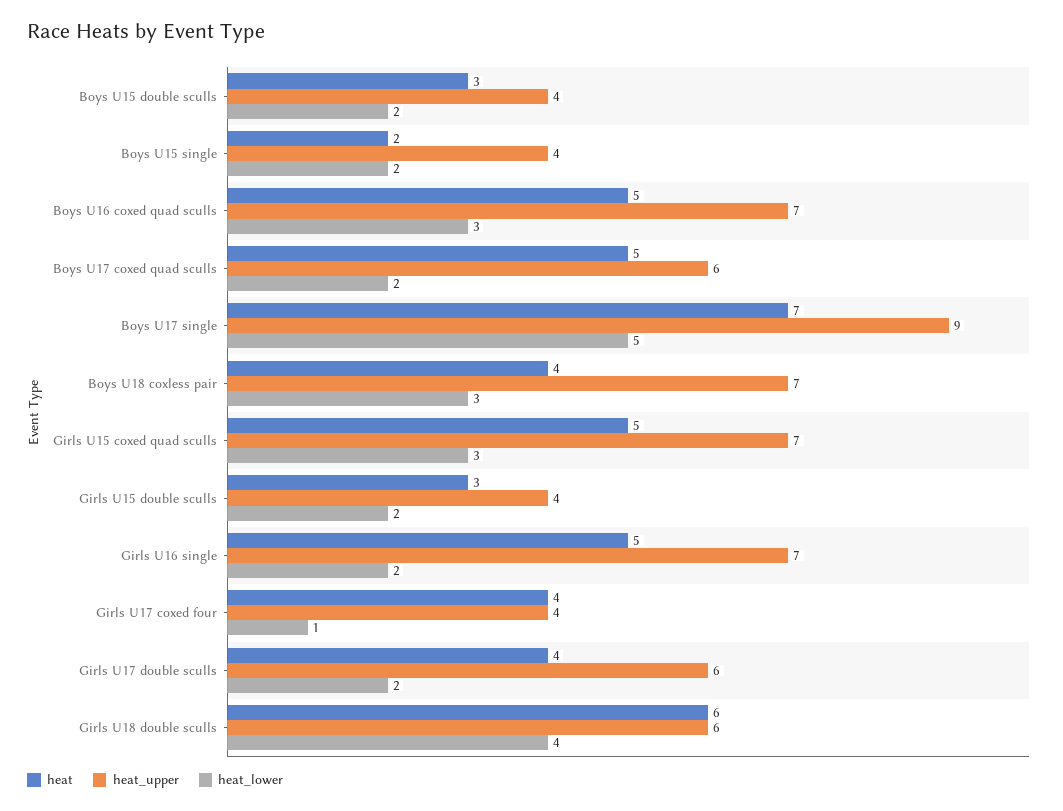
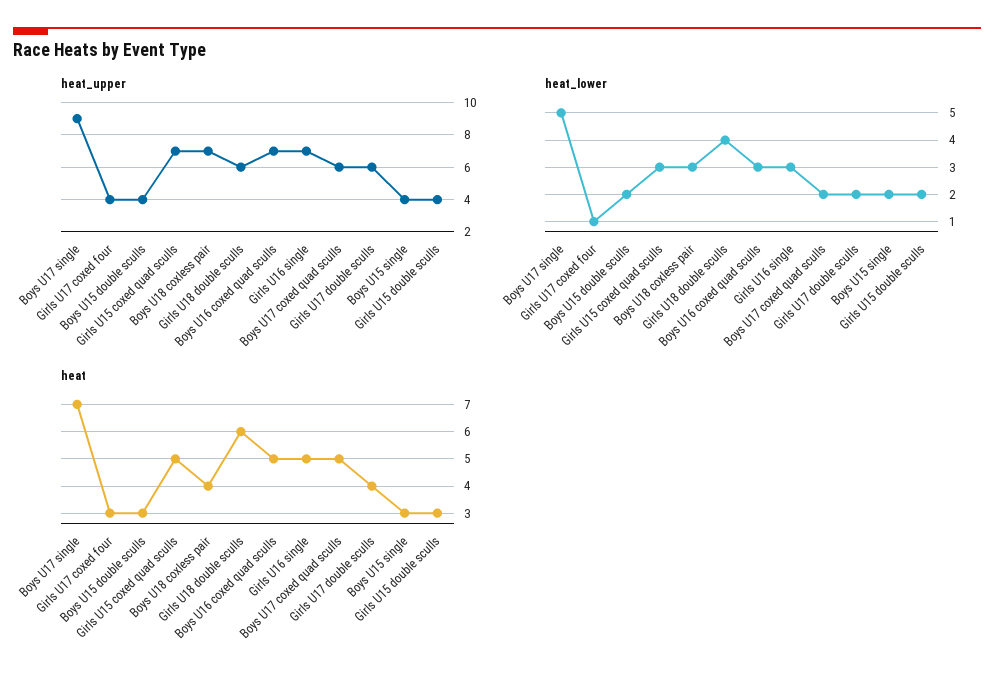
heat, Boys U15 single: 2 -> 3
heat_lower, Girls U16 single: 2 -> 3
heat, Girls U17 coxed four: 4 -> 3

